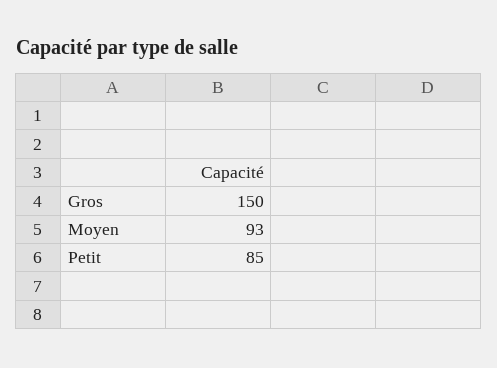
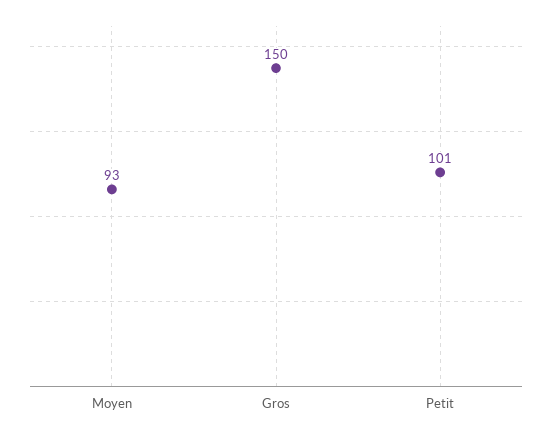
Petit: 85 -> 101

